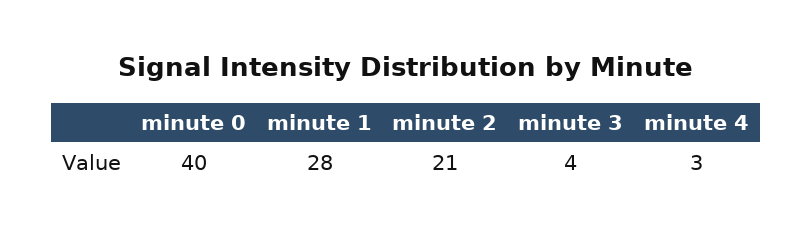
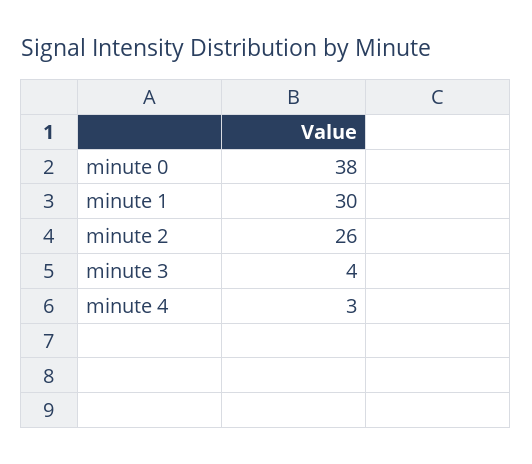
minute 0: 40 -> 38
minute 1: 28 -> 30
minute 2: 21 -> 26

